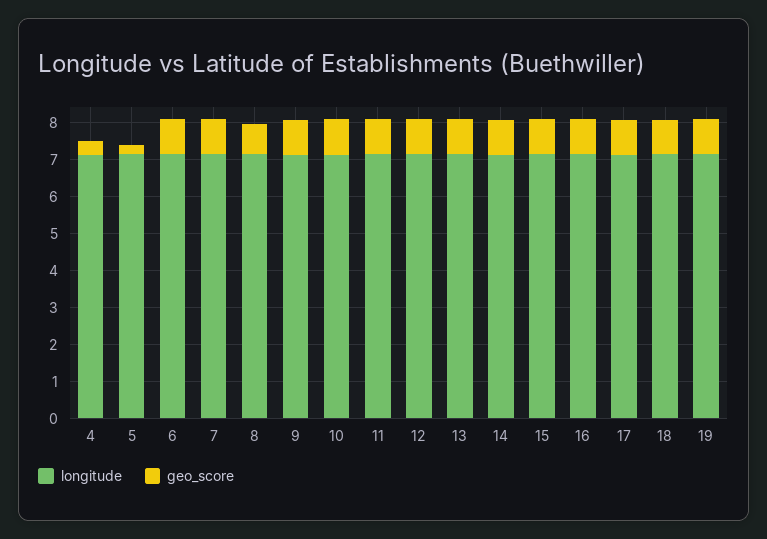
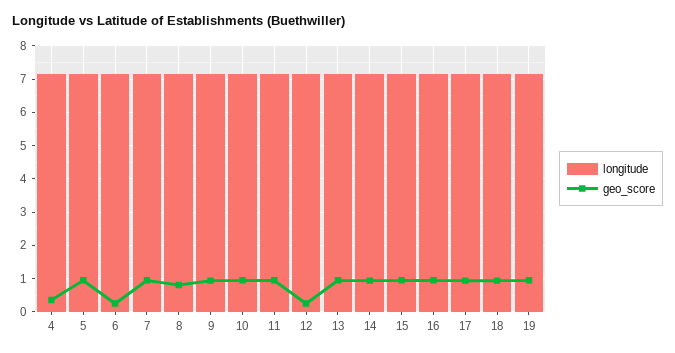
geo_score, 5: 0.25 -> 1
geo_score, 6: 1 -> 0.2
geo_score, 12: 1 -> 0.2

